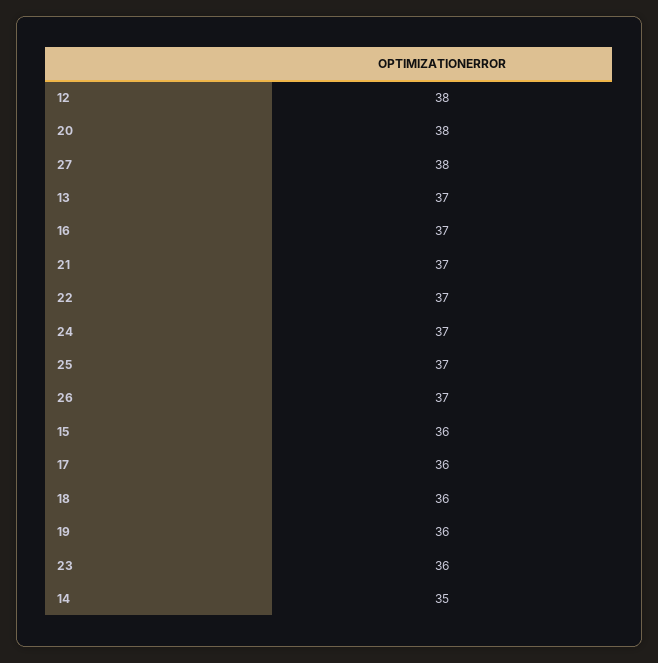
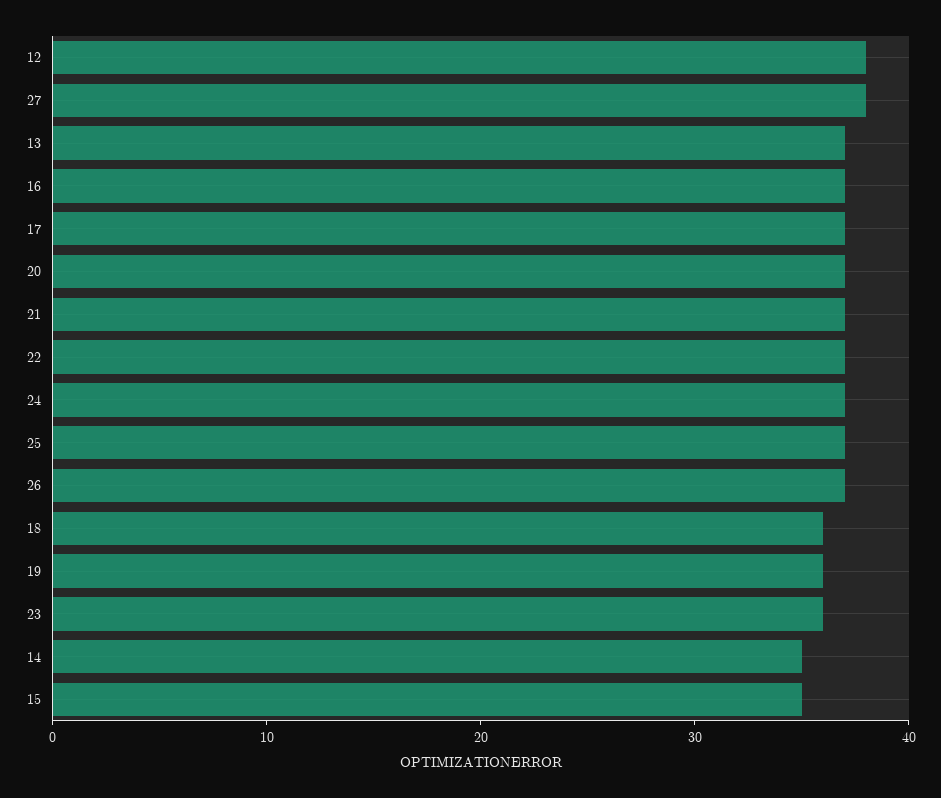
20: 38 -> 37
15: 36 -> 35
17: 36 -> 37

